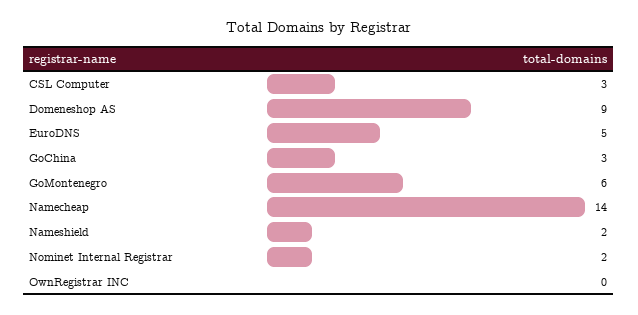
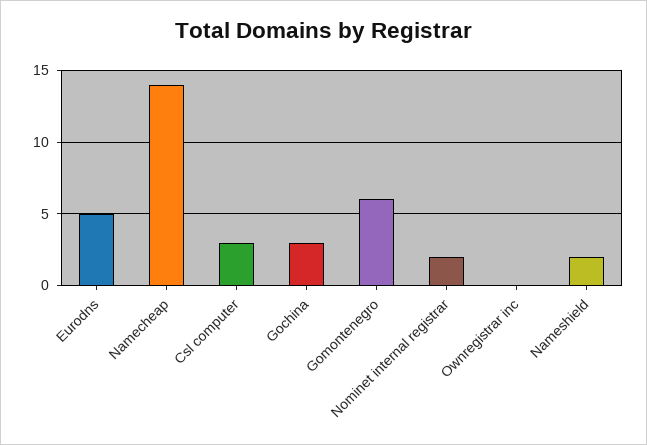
Domeneshop AS: 9 -> none

